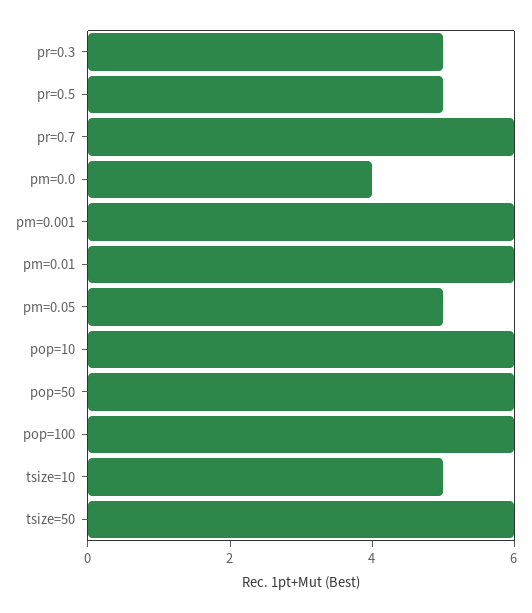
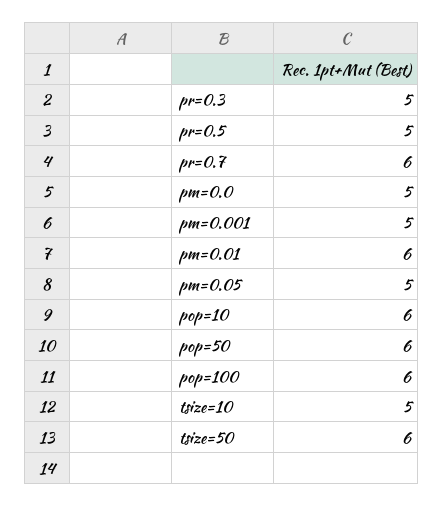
pm=0.0: 4 -> 5
pm=0.001: 6 -> 5

